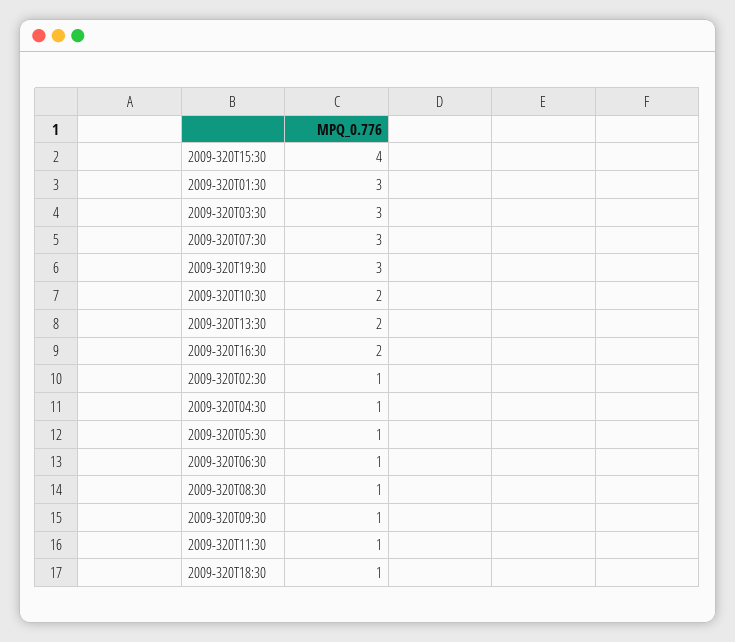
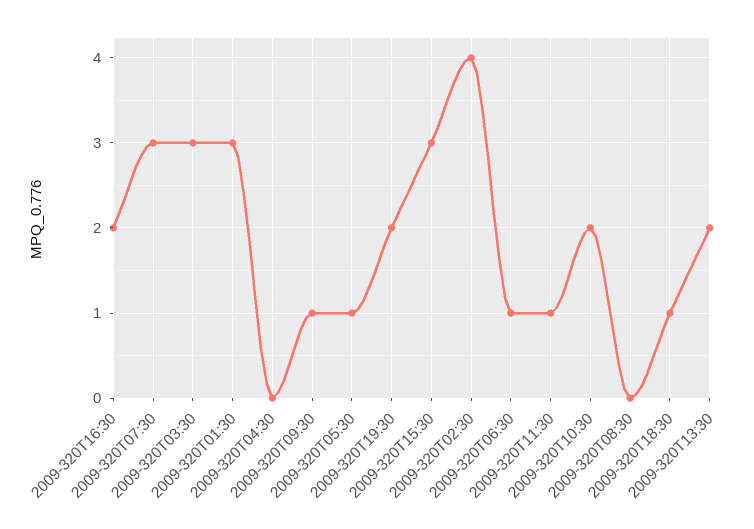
2009-320T15:30: 4 -> 3
2009-320T19:30: 3 -> 2
2009-320T02:30: 1 -> 4
2009-320T04:30: 1 -> 0
2009-320T08:30: 1 -> 0

